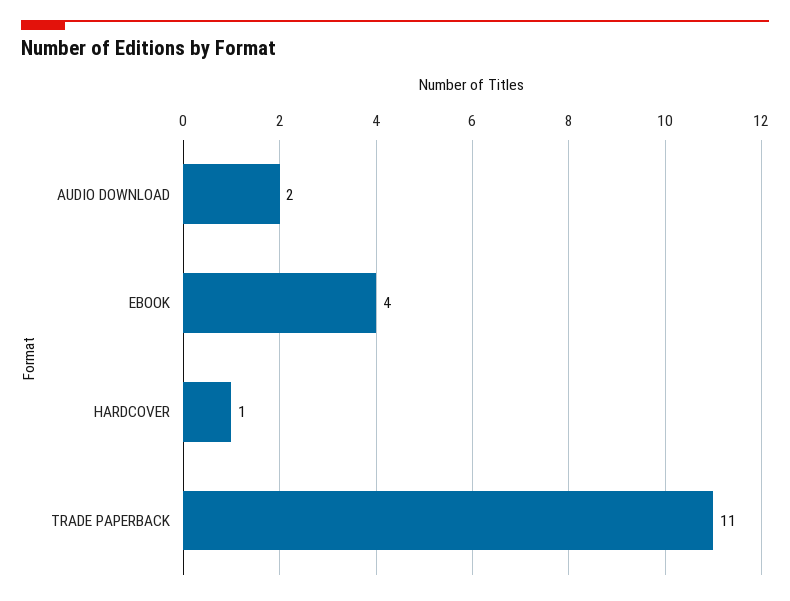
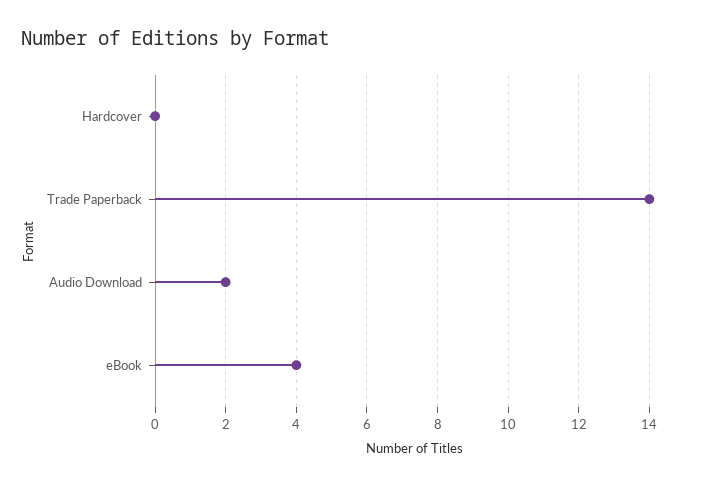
HARDCOVER: 1 -> 0
TRADE PAPERBACK: 11 -> 14

